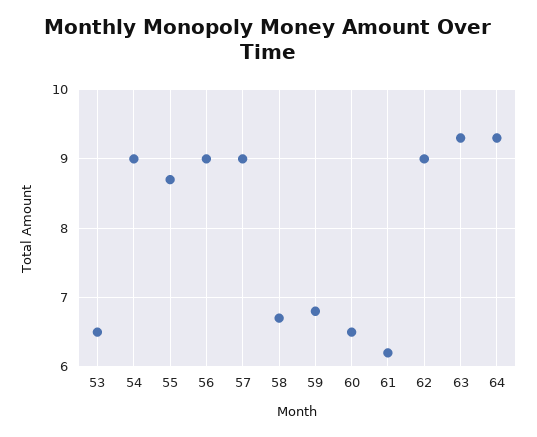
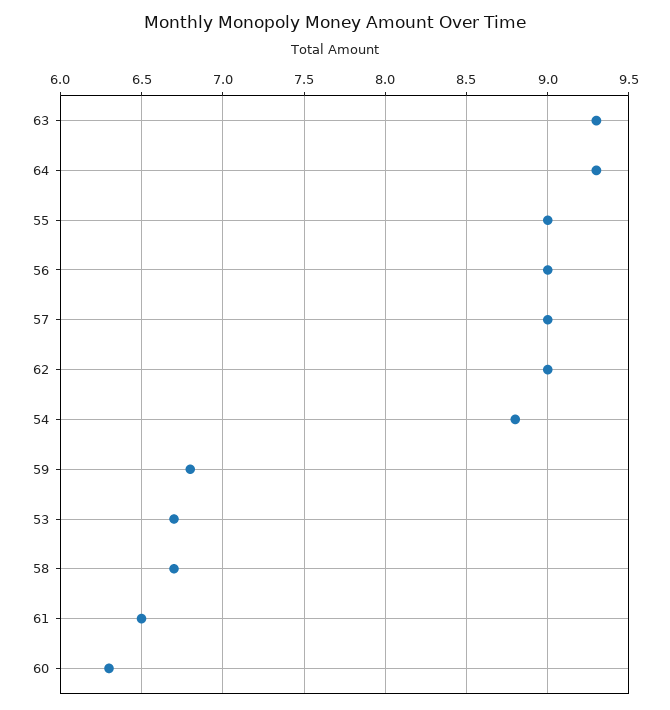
53: 6.5 -> 6.7
54: 9 -> 8.8
55: 8.7 -> 9
60: 6.5 -> 6.3
61: 6.2 -> 6.5

